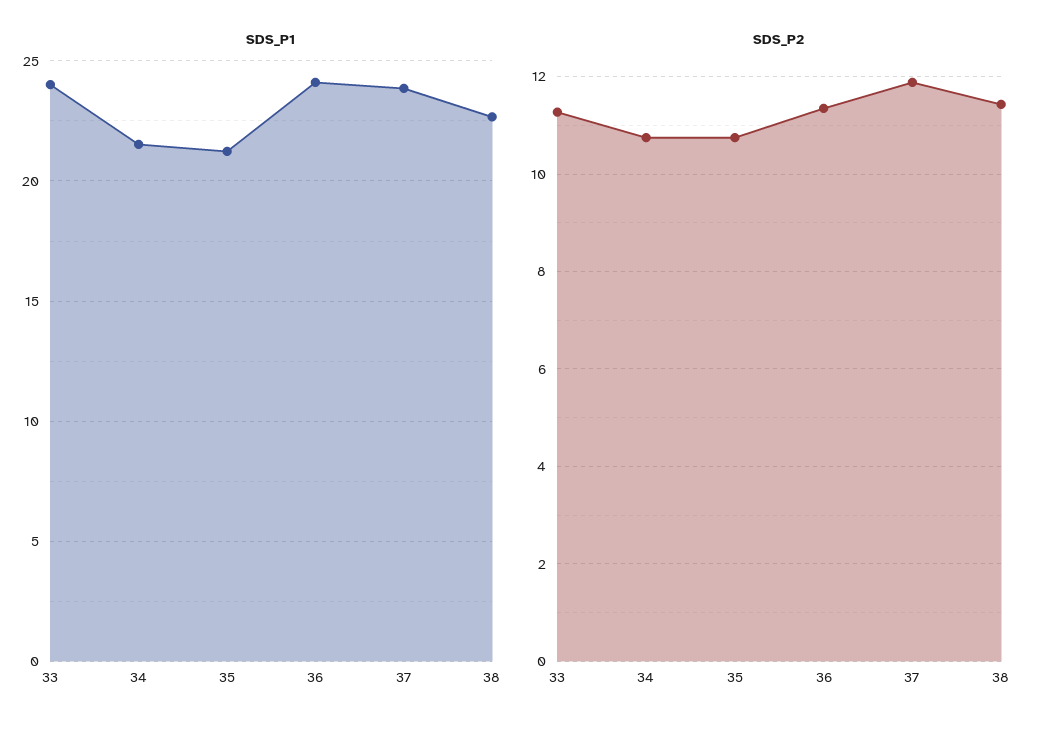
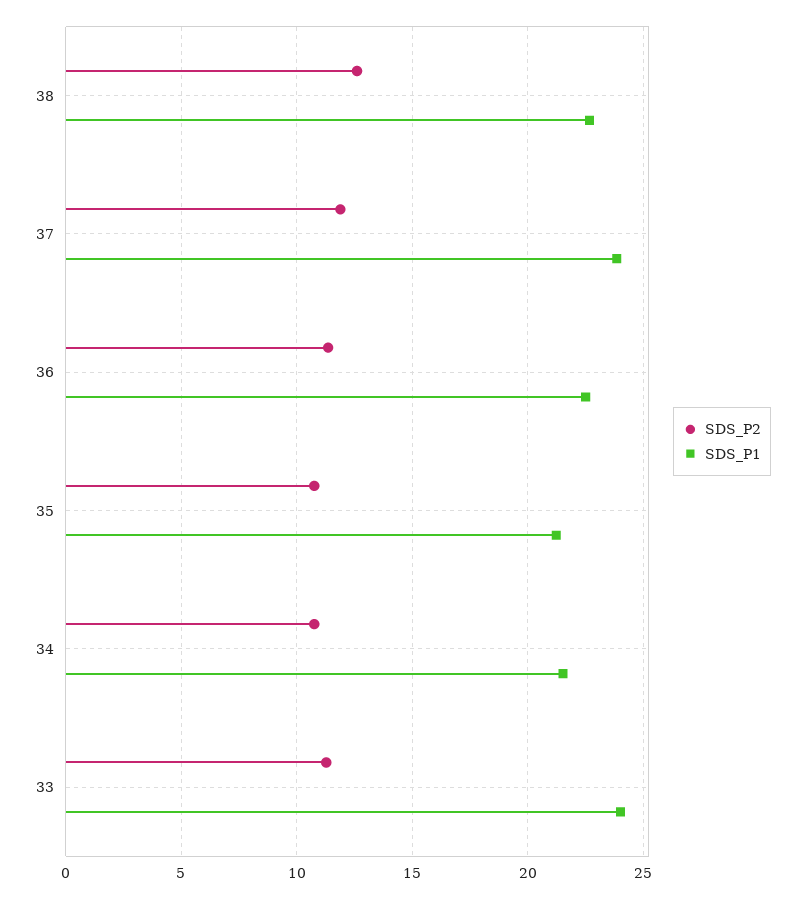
SDS_P1, 36: 24 -> 22.5
SDS_P2, 38: 11.4 -> 12.5

